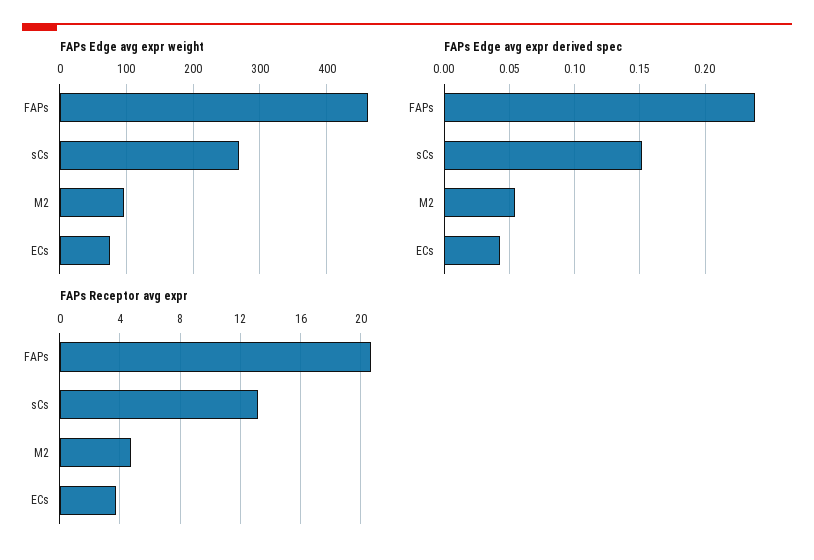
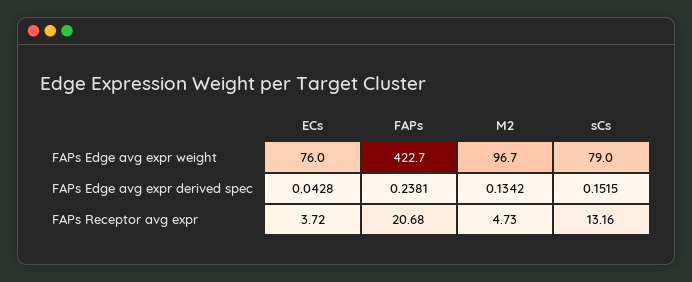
FAPs Edge avg expr weight, FAPs: 460 -> 422.7
FAPs Edge avg expr weight, sCs: 270 -> 79
FAPs Edge avg expr derived spec, M2: 0.055 -> 0.1342

